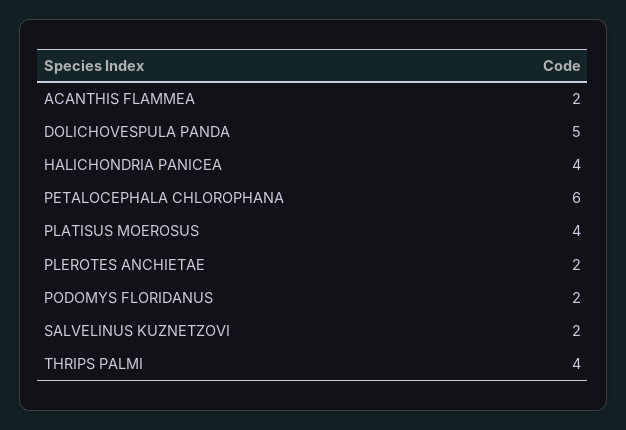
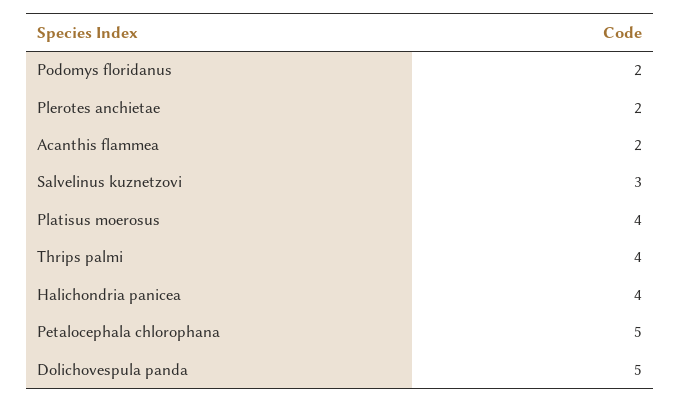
PETALOCEPHALA CHLOROPHANA: 6 -> 5
SALVELINUS KUZNETZOVI: 2 -> 3

